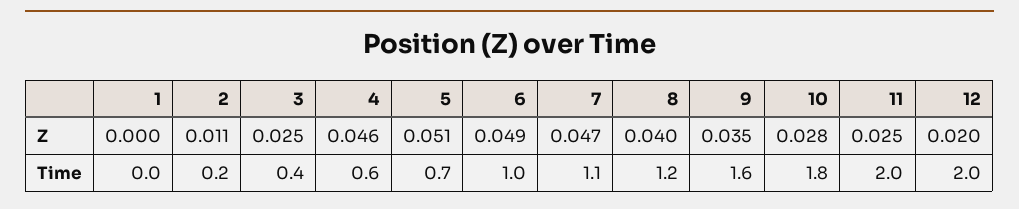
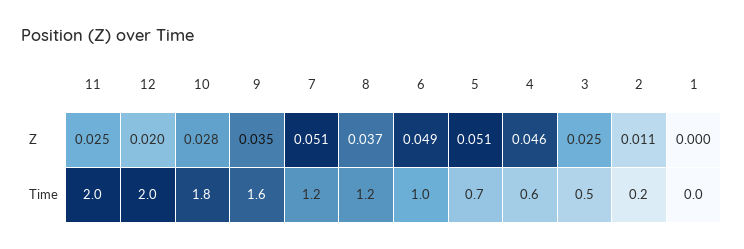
7, Z: 0.047 -> 0.051
8, Z: 0.04 -> 0.037
3, Time: 0.4 -> 0.5
7, Time: 1.1 -> 1.2

